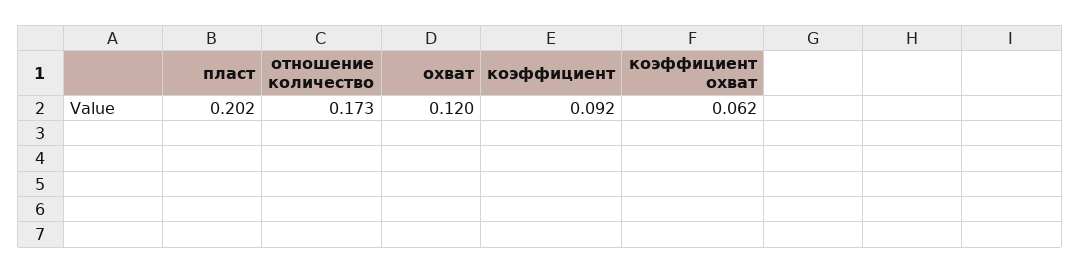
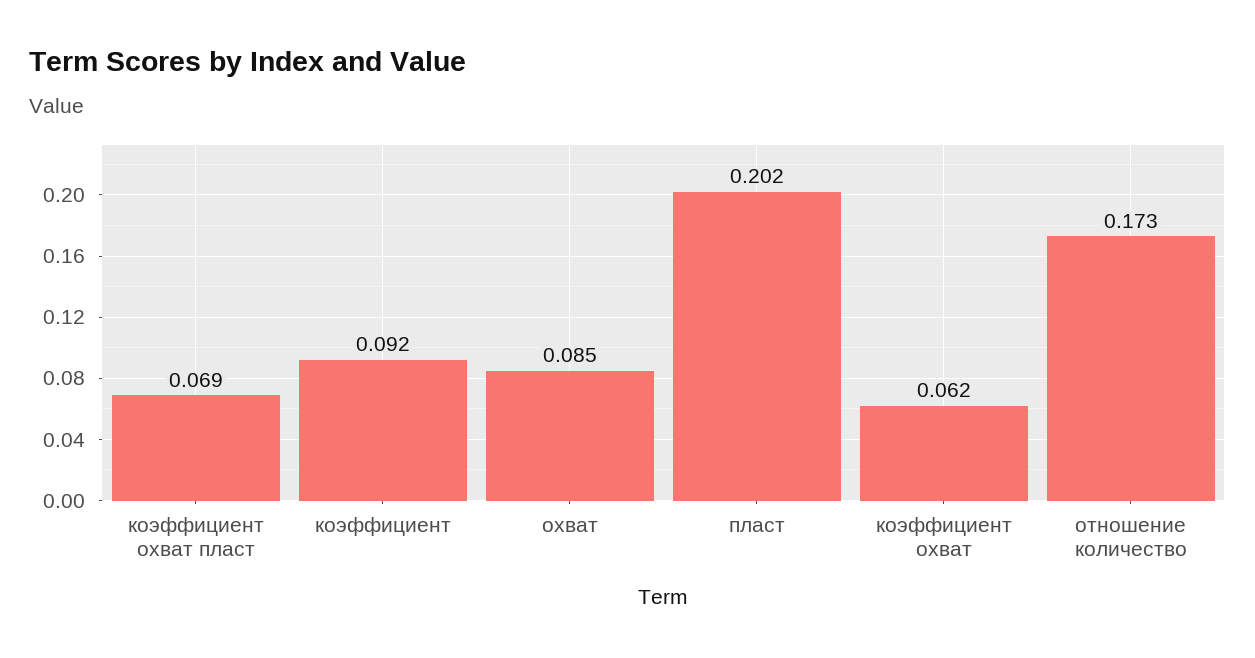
охват: 0.12 -> 0.085
коэффициент охват пласт: none -> 0.069

